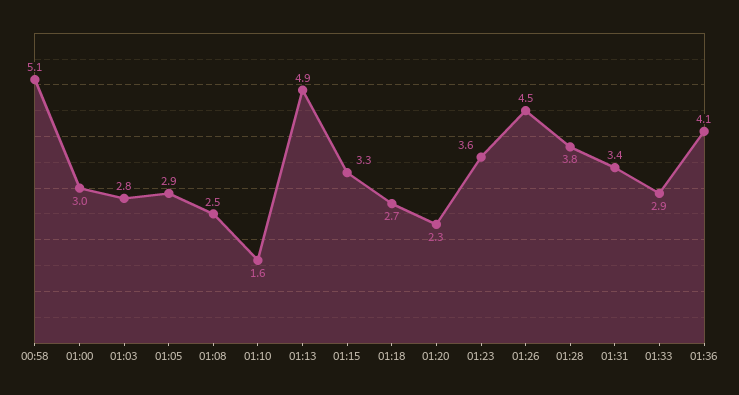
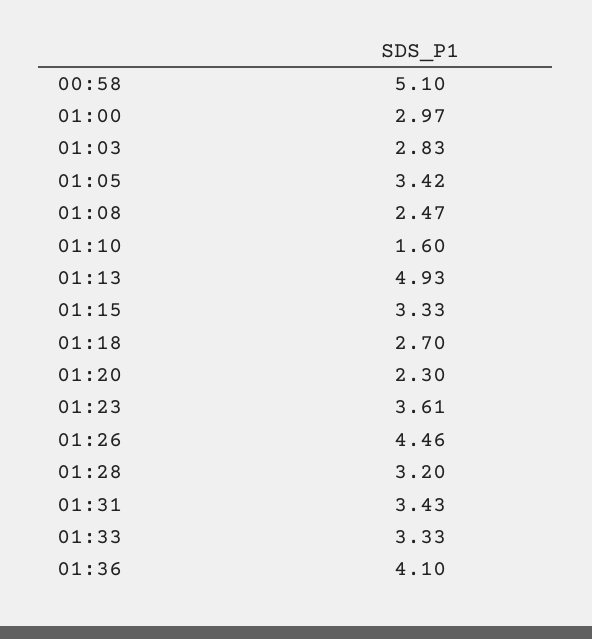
01:05: 2.9 -> 3.42
01:28: 3.8 -> 3.2
01:33: 2.9 -> 3.33

